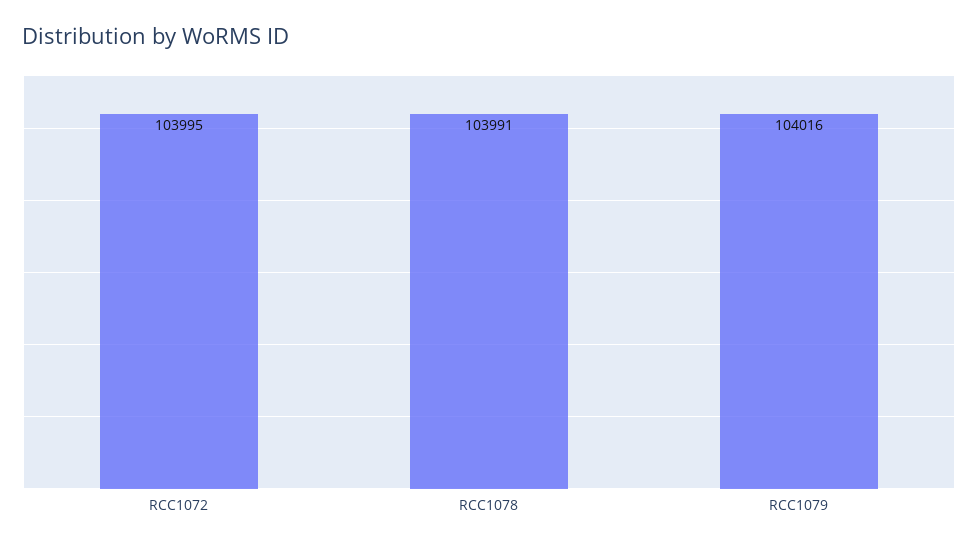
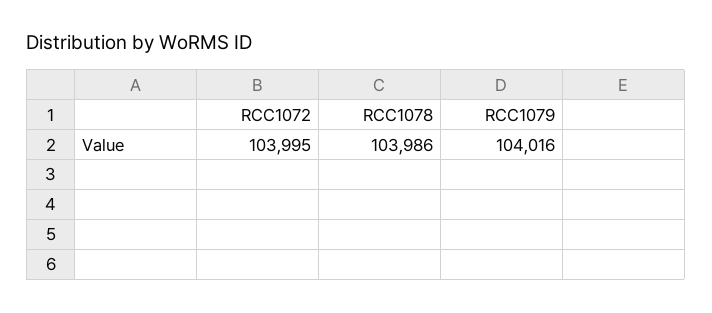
RCC1078: 103991 -> 103986

